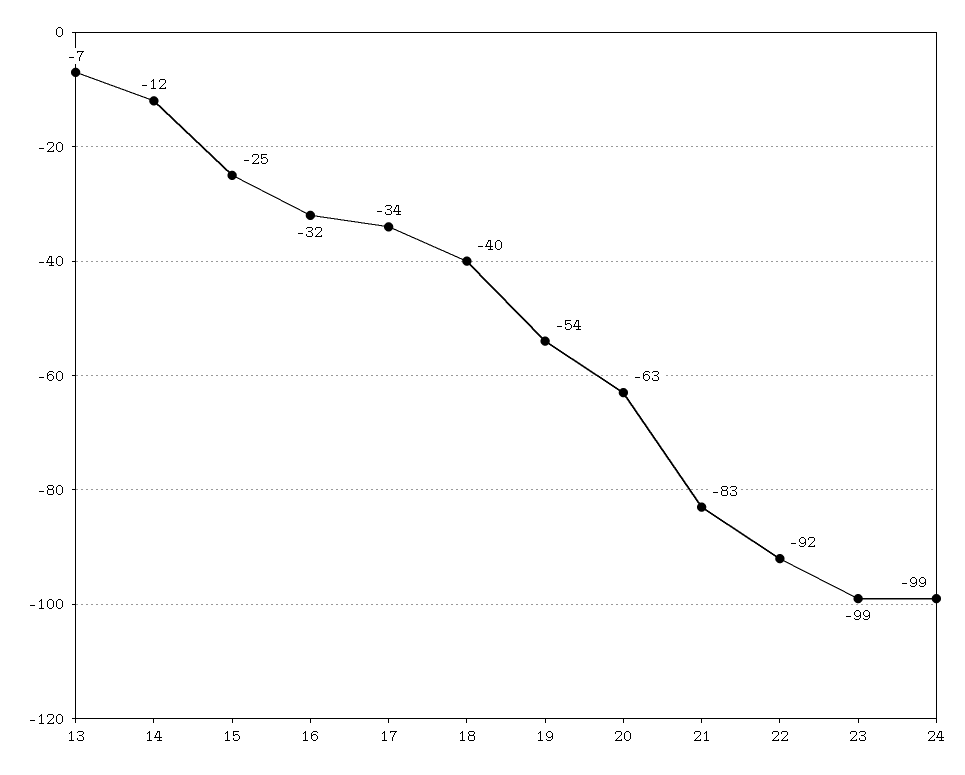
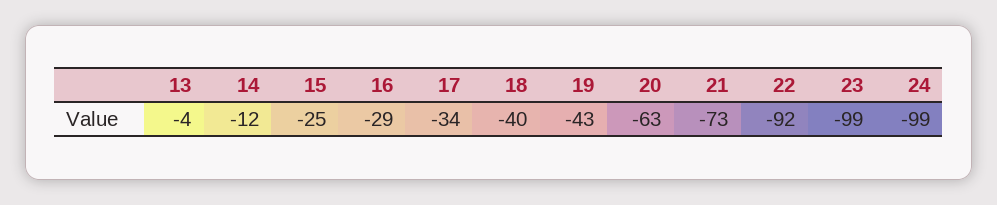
13: -7 -> -4
16: -32 -> -29
19: -54 -> -43
21: -83 -> -73

